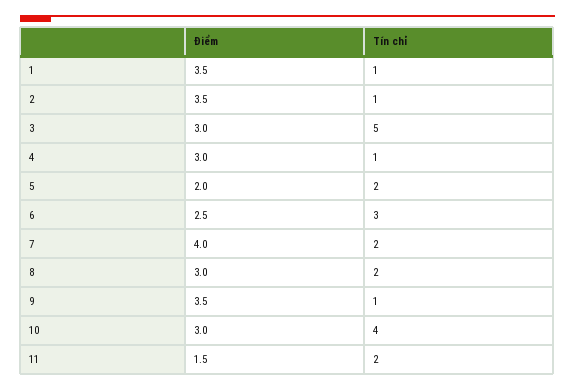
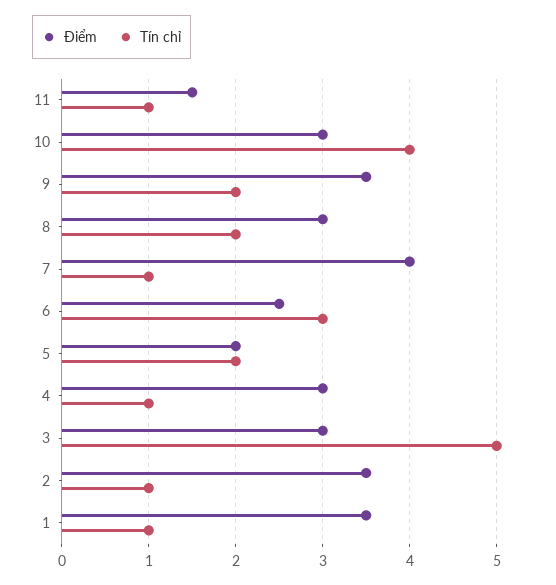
Tín chỉ, 7: 2 -> 1
Tín chỉ, 9: 1 -> 2
Tín chỉ, 11: 2 -> 1

